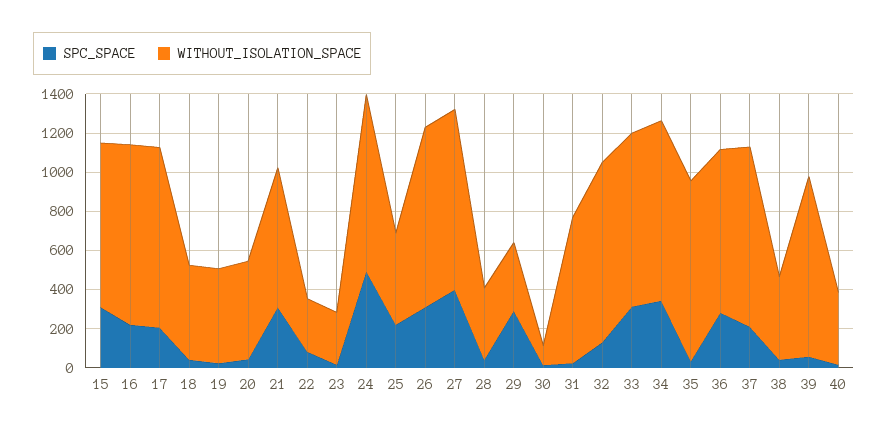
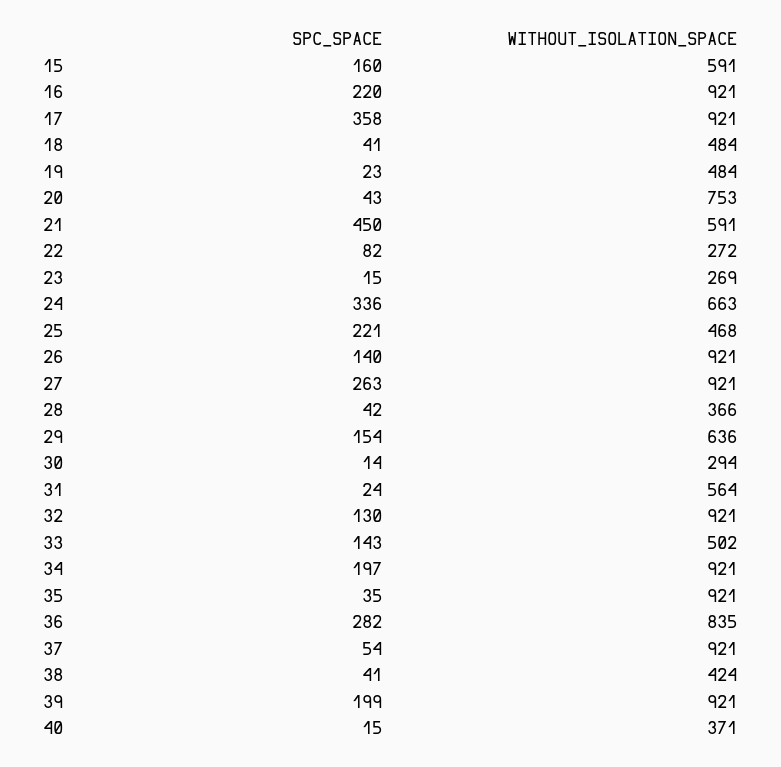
SPC_SPACE, 15: 300 -> 160
WITHOUT_ISOLATION_SPACE, 15: 850 -> 591
SPC_SPACE, 17: 200 -> 358
WITHOUT_ISOLATION_SPACE, 20: 500 -> 753
SPC_SPACE, 21: 300 -> 450
WITHOUT_ISOLATION_SPACE, 21: 700 -> 591
SPC_SPACE, 24: 500 -> 336
WITHOUT_ISOLATION_SPACE, 24: 900 -> 663
SPC_SPACE, 26: 300 -> 140
SPC_SPACE, 27: 400 -> 263
SPC_SPACE, 29: 300 -> 154
WITHOUT_ISOLATION_SPACE, 29: 350 -> 636
WITHOUT_ISOLATION_SPACE, 30: 100 -> 294
WITHOUT_ISOLATION_SPACE, 31: 750 -> 564
SPC_SPACE, 33: 300 -> 143
WITHOUT_ISOLATION_SPACE, 33: 900 -> 502
SPC_SPACE, 34: 350 -> 197
SPC_SPACE, 37: 200 -> 54
SPC_SPACE, 39: 50 -> 199

